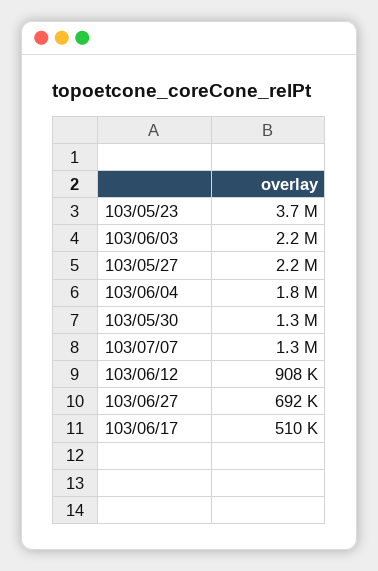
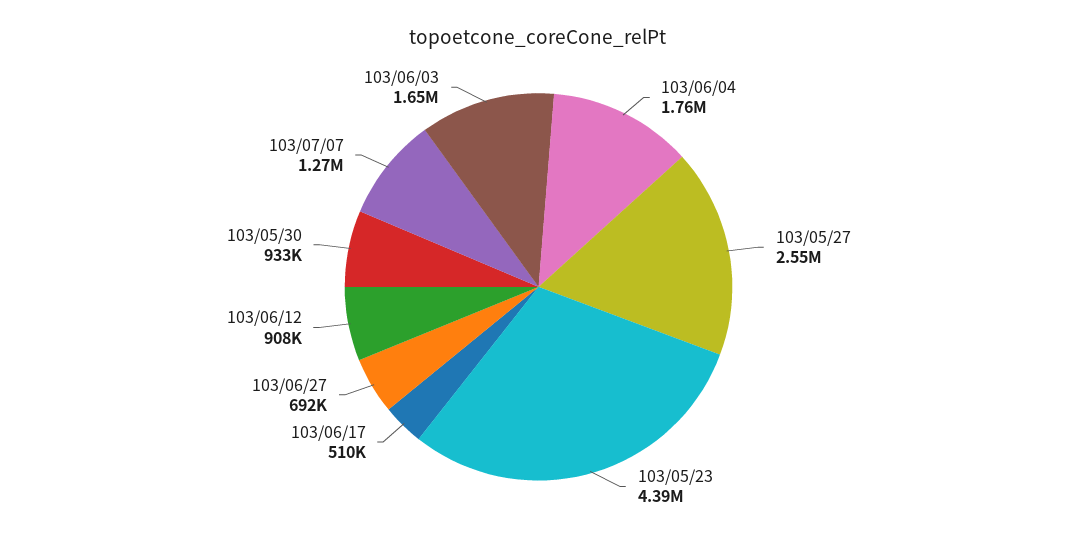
103/05/23: 3700000 -> 4390000
103/06/03: 2200000 -> 1650000
103/05/27: 2200000 -> 2550000
103/05/30: 1300000 -> 933000

